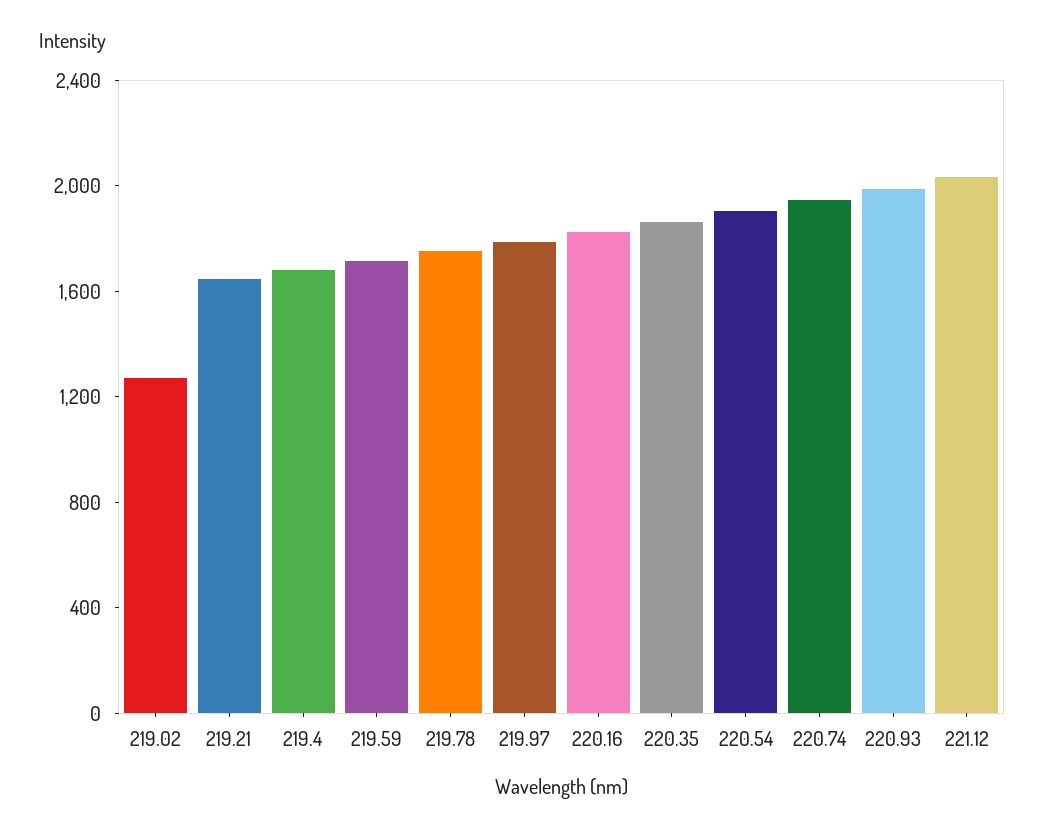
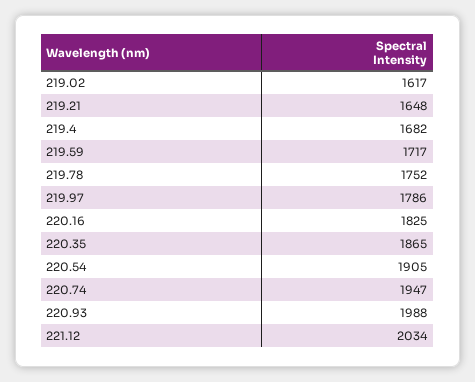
219.02: 1300 -> 1617

